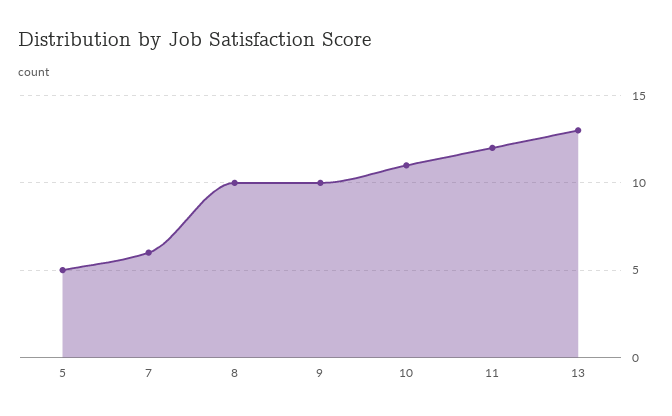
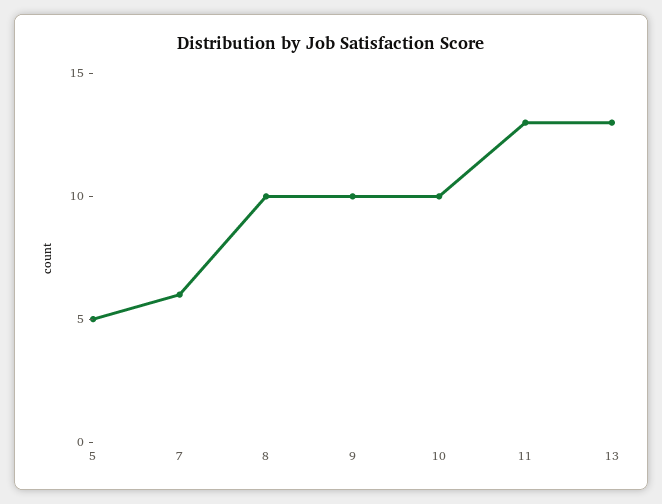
10: 11 -> 10
11: 12 -> 13

